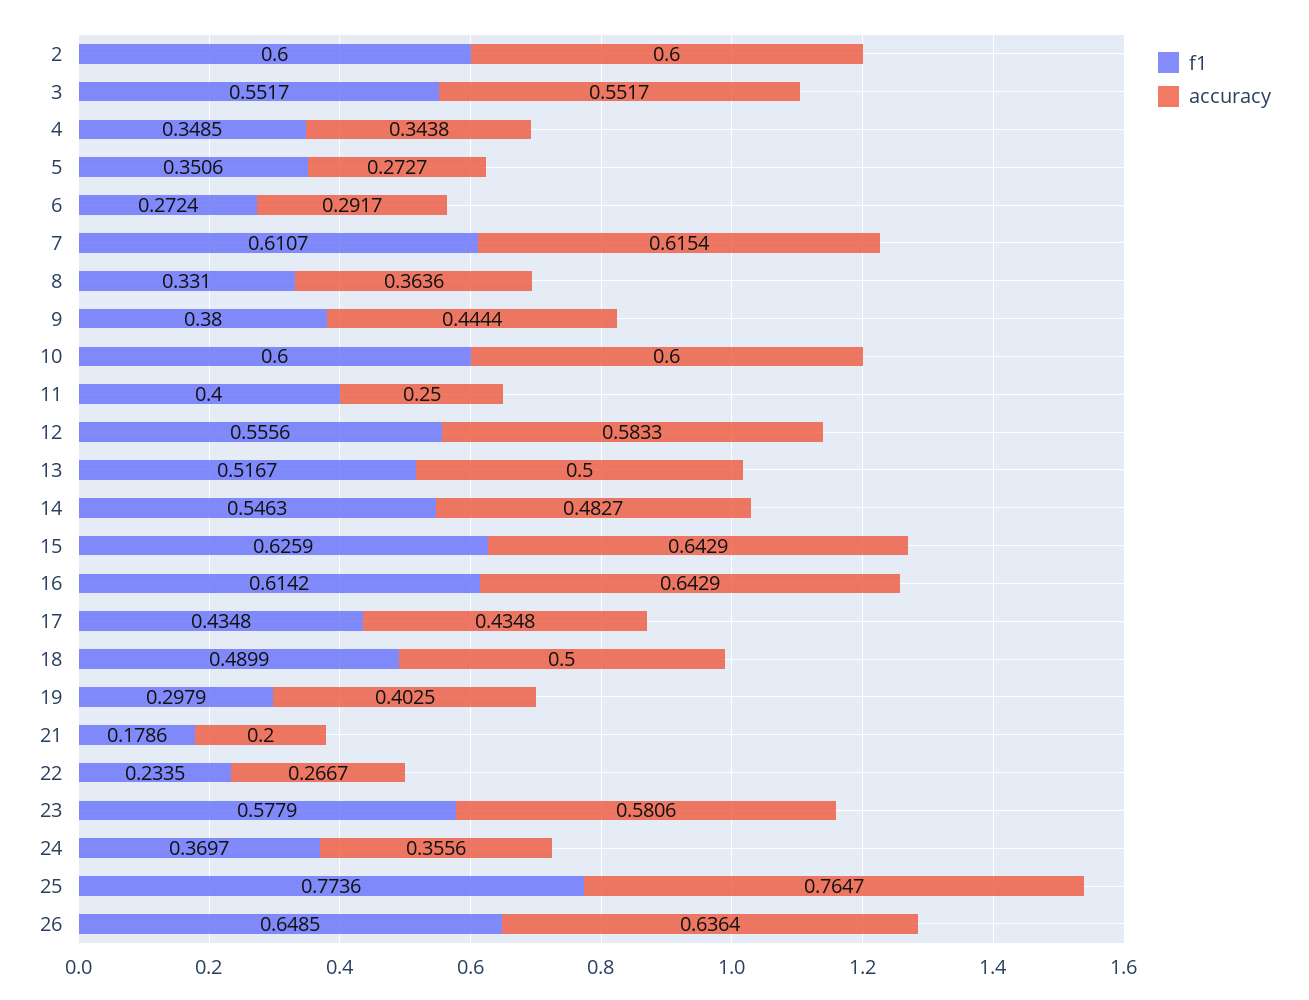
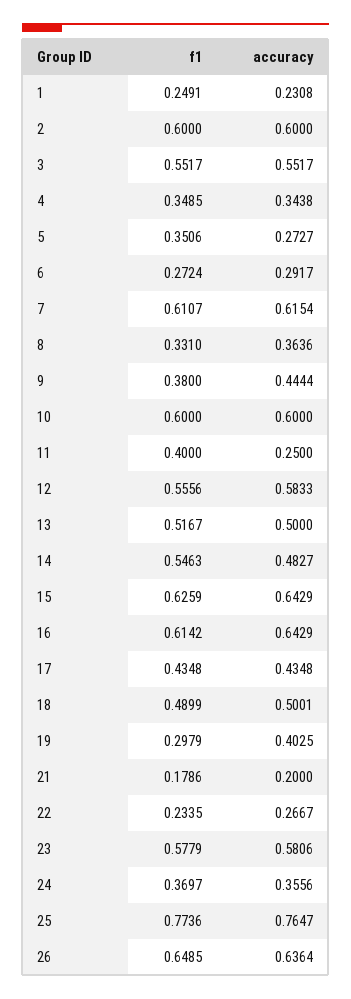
accuracy, 18: 0.5 -> 0.5001
f1, 1: none -> 0.2491
accuracy, 1: none -> 0.2308

